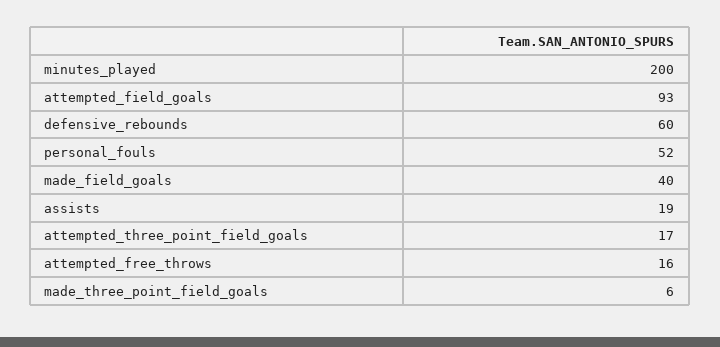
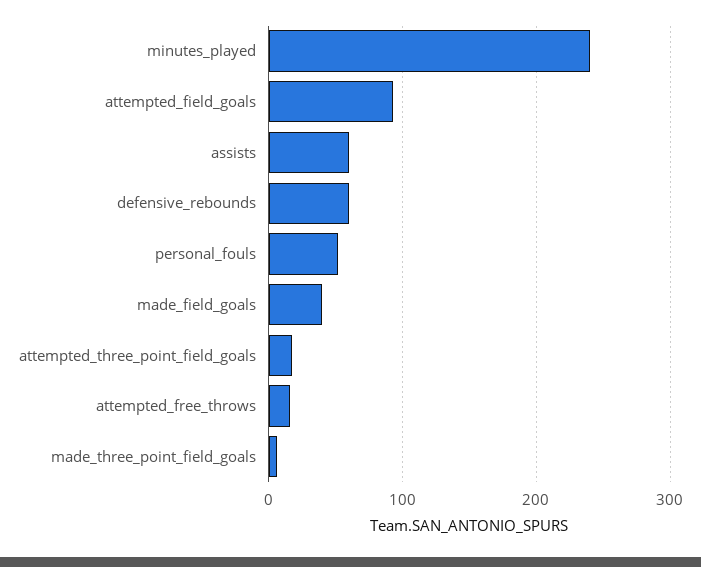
minutes_played: 200 -> 240
assists: 19 -> 60

